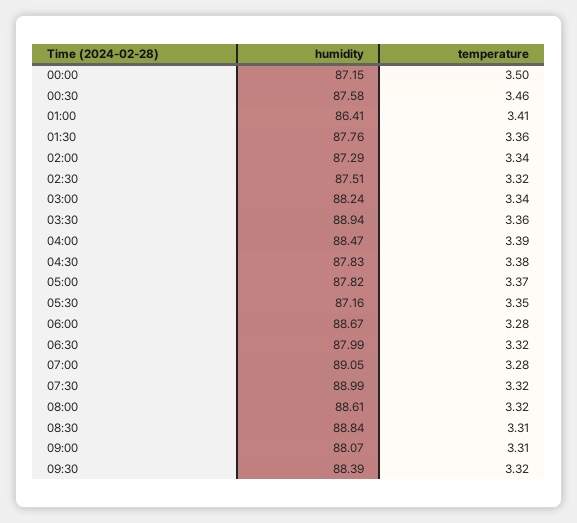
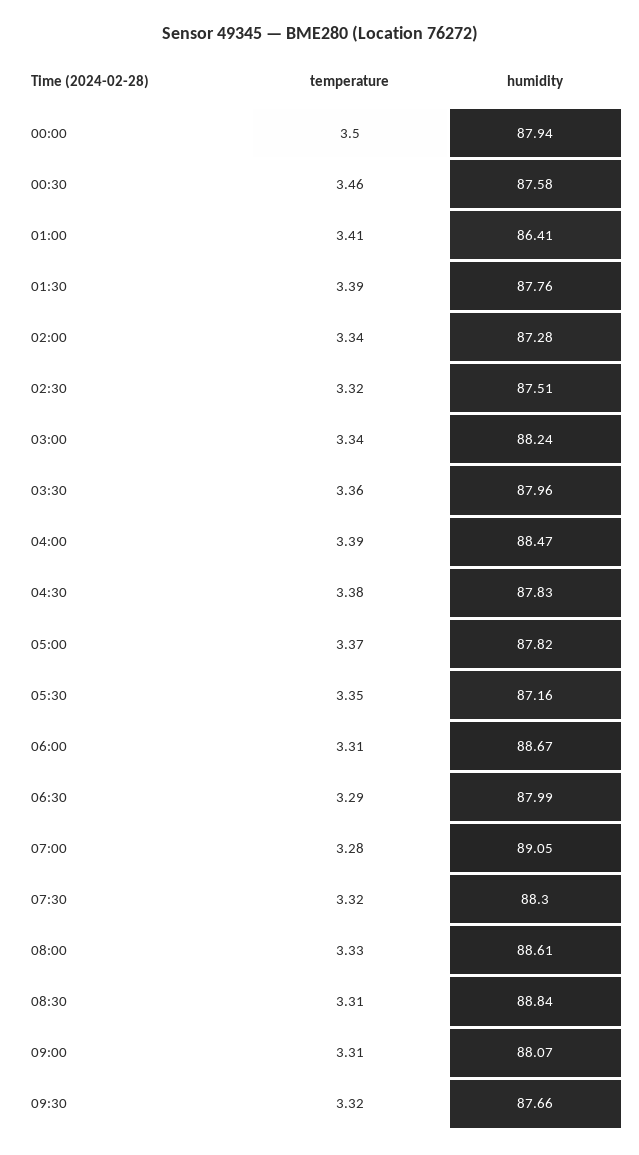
humidity, 00:00: 87.15 -> 87.94
temperature, 01:30: 3.36 -> 3.39
humidity, 02:00: 87.29 -> 87.28
humidity, 03:30: 88.94 -> 87.96
temperature, 06:00: 3.28 -> 3.31
temperature, 06:30: 3.32 -> 3.29
humidity, 07:30: 88.99 -> 88.3
temperature, 08:00: 3.32 -> 3.33
humidity, 09:30: 88.39 -> 87.66

